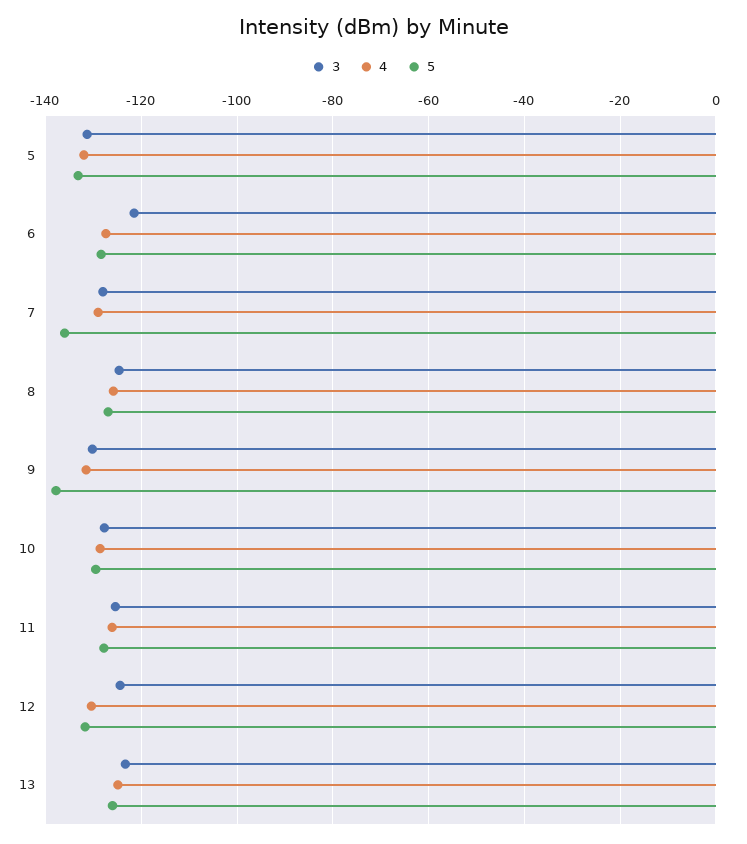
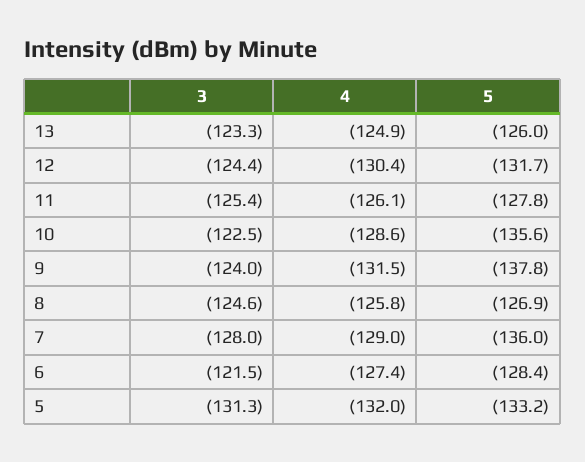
3, 9: -130 -> -124
3, 10: -128 -> -122.5
5, 10: -130 -> -135.6

